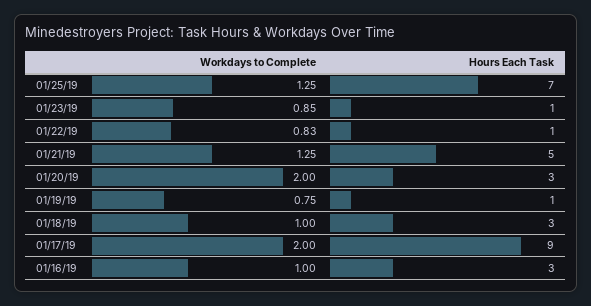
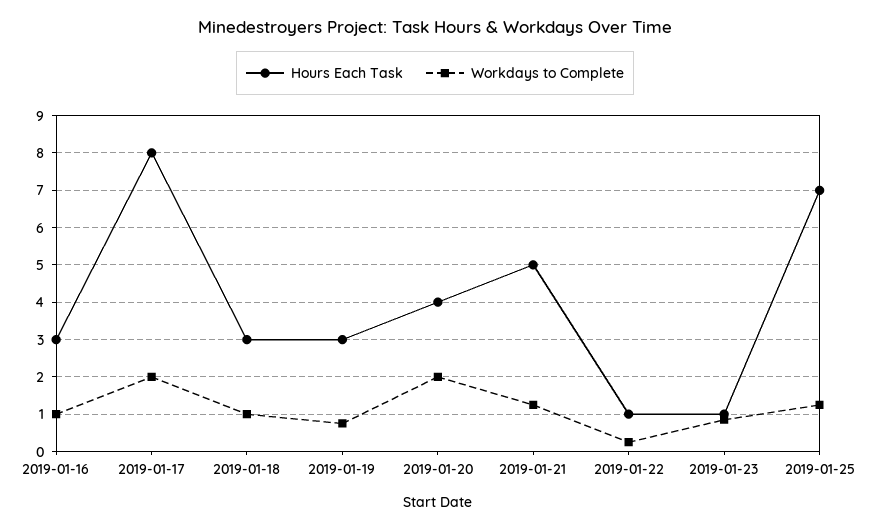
Workdays to Complete, 01/22/19: 0.83 -> 0.2
Hours Each Task, 01/20/19: 3 -> 4
Hours Each Task, 01/19/19: 1 -> 3
Hours Each Task, 01/17/19: 9 -> 8

